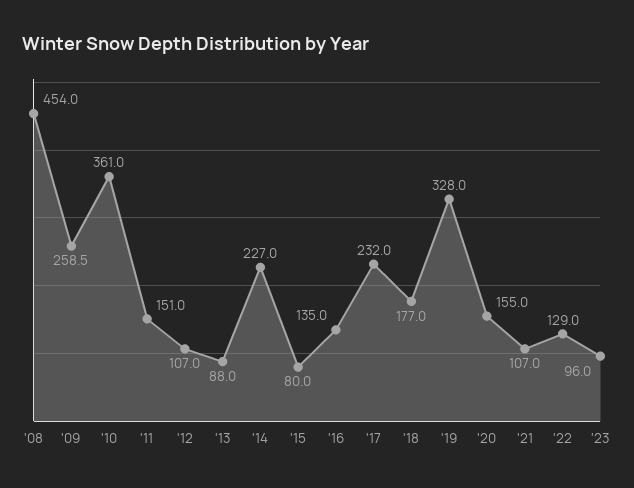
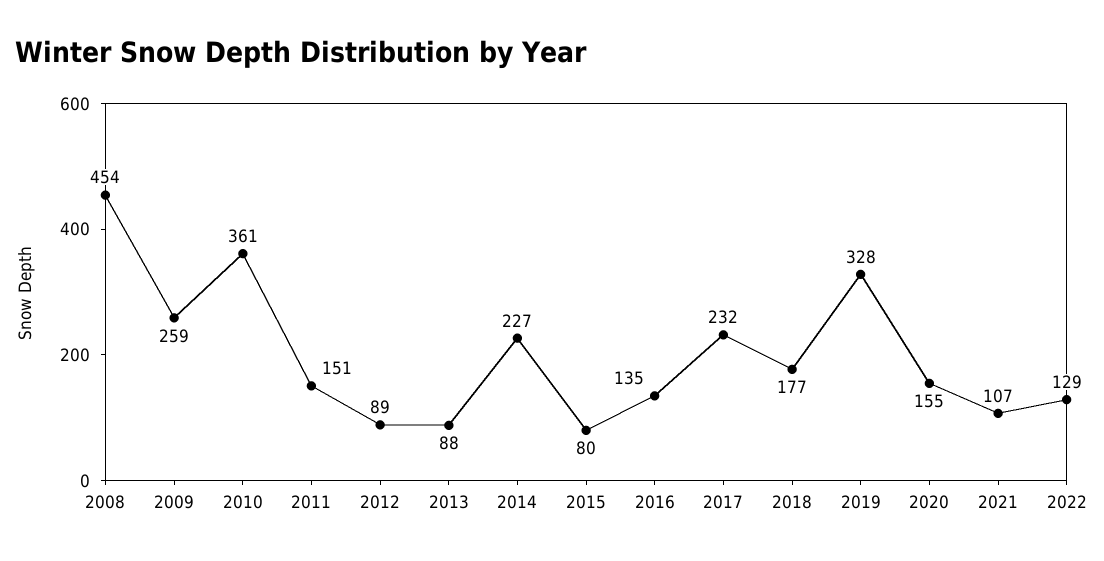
'12: 107 -> 89
'23: 96 -> none

